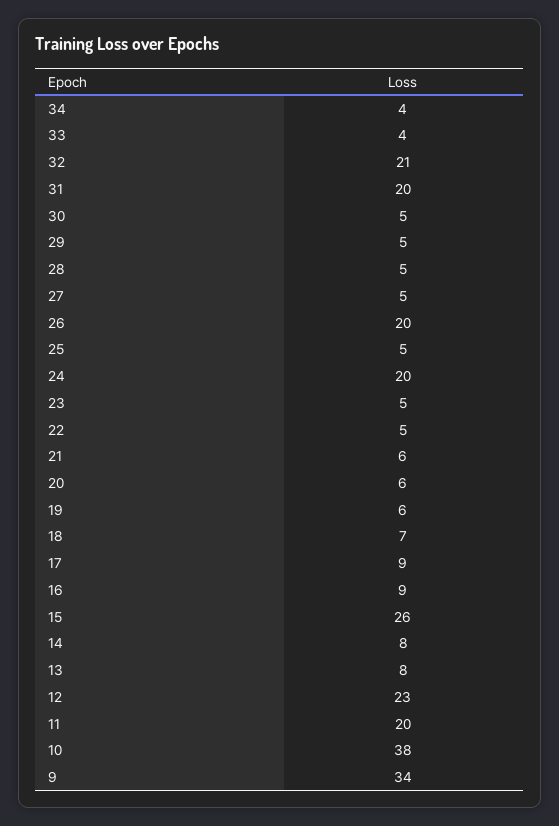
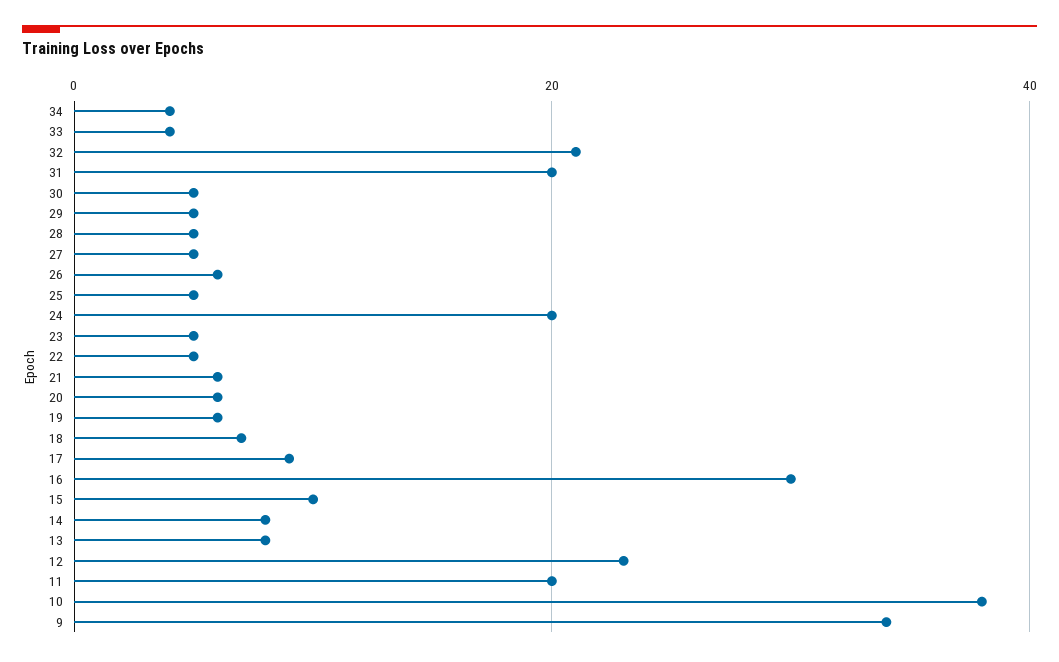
26: 20 -> 5
16: 9 -> 30
15: 26 -> 10

